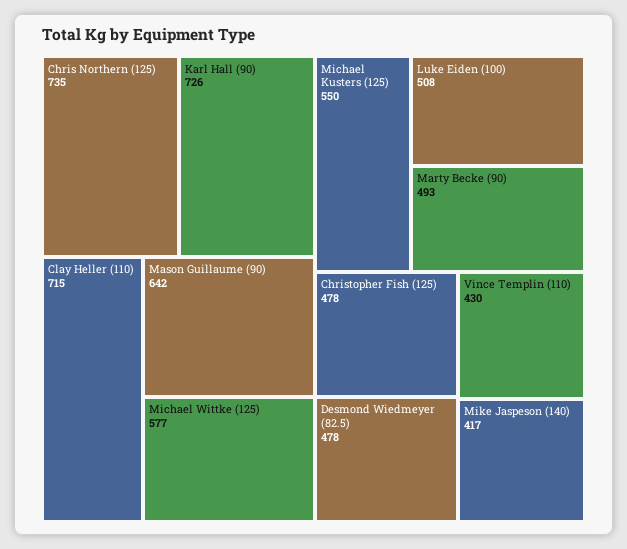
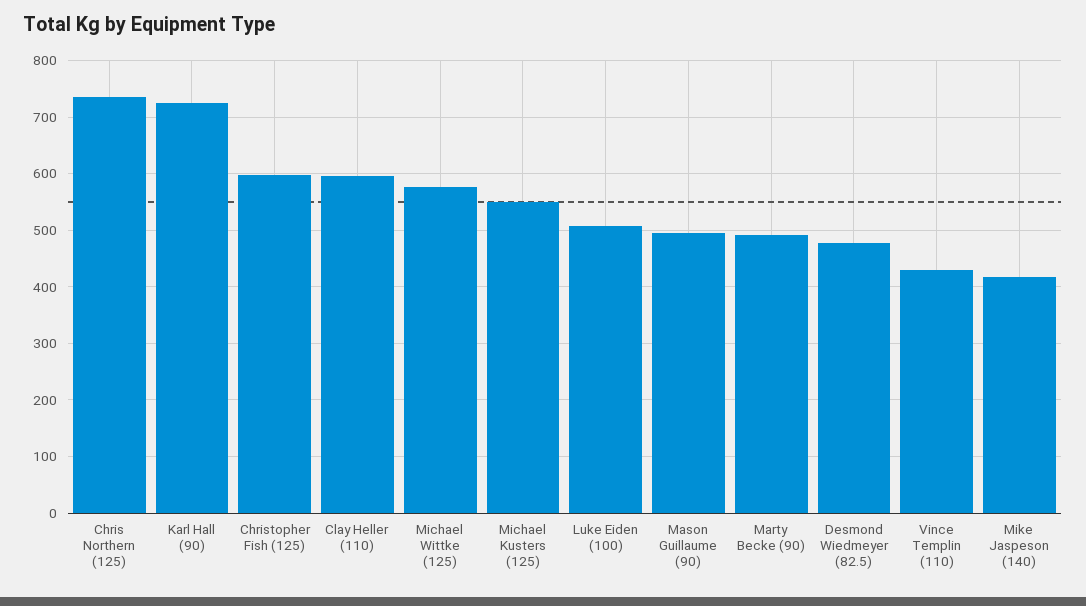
Clay Heller (110): 715 -> 600
Mason Guillaume (90): 642 -> 500
Christopher Fish (125): 478 -> 600

